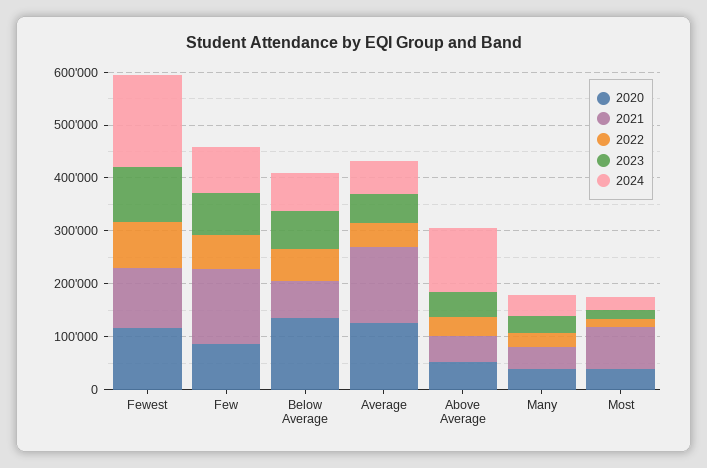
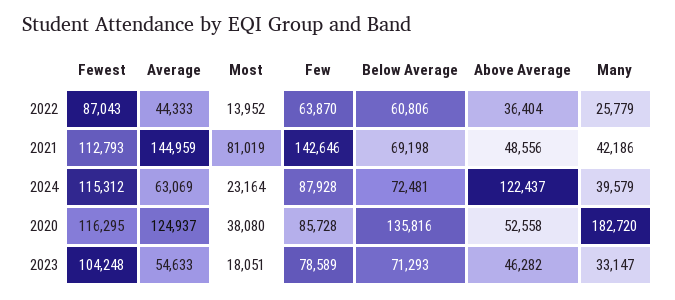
2024, Fewest: 180000 -> 115312
2020, Many: 40000 -> 182720

